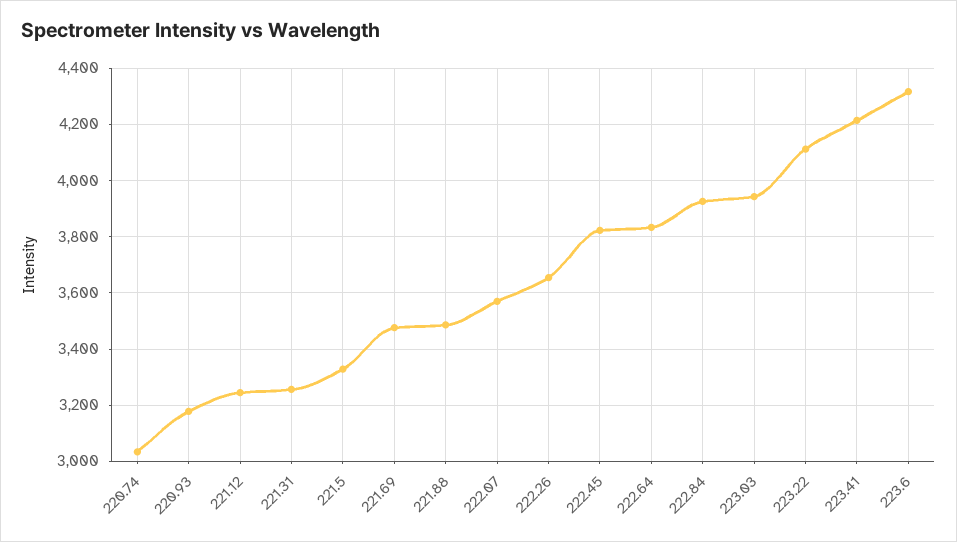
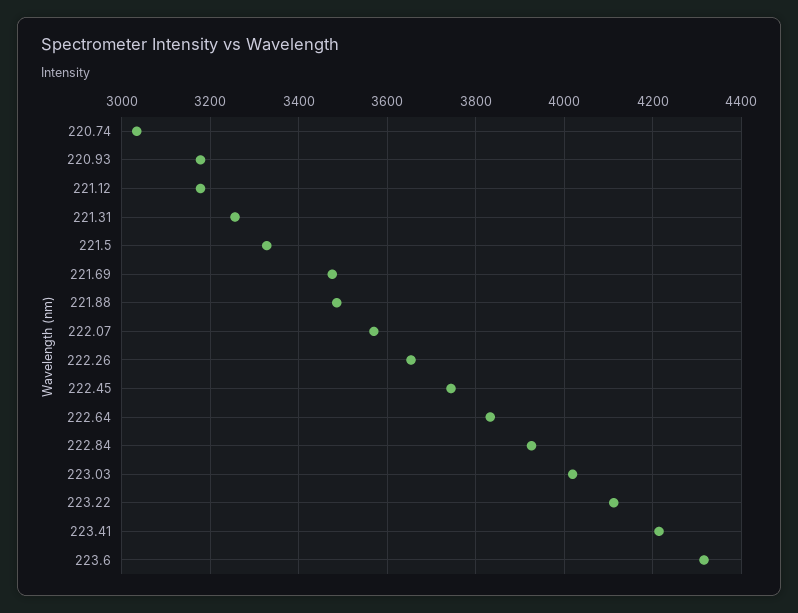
221.12: 3250 -> 3180
222.45: 3825 -> 3740
223.03: 3950 -> 4020

